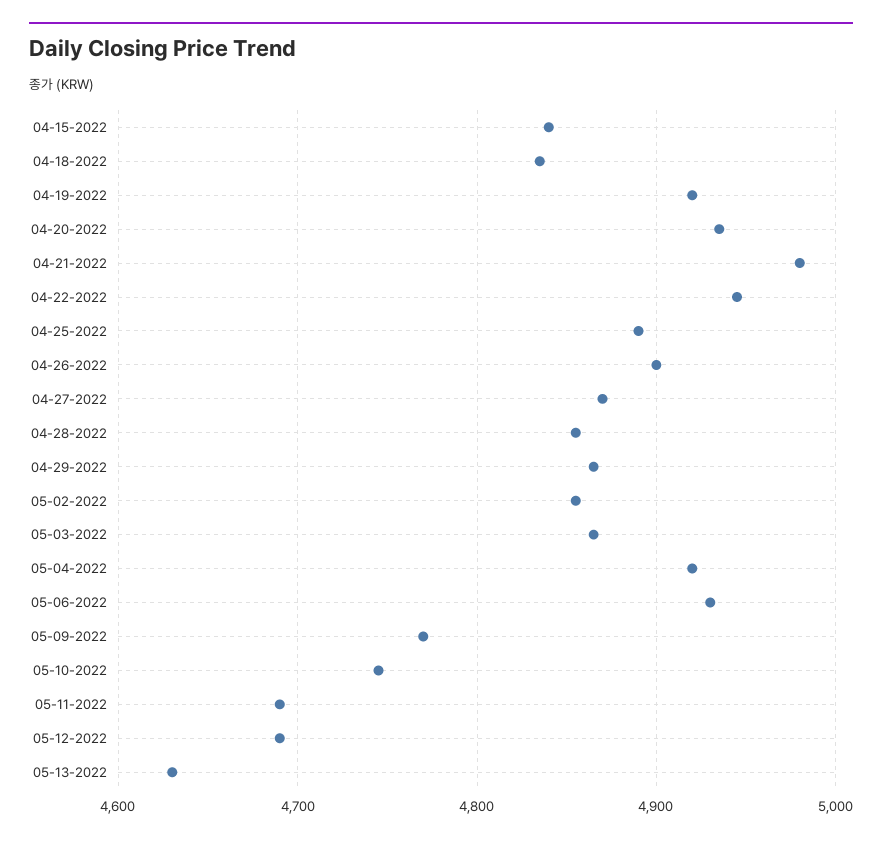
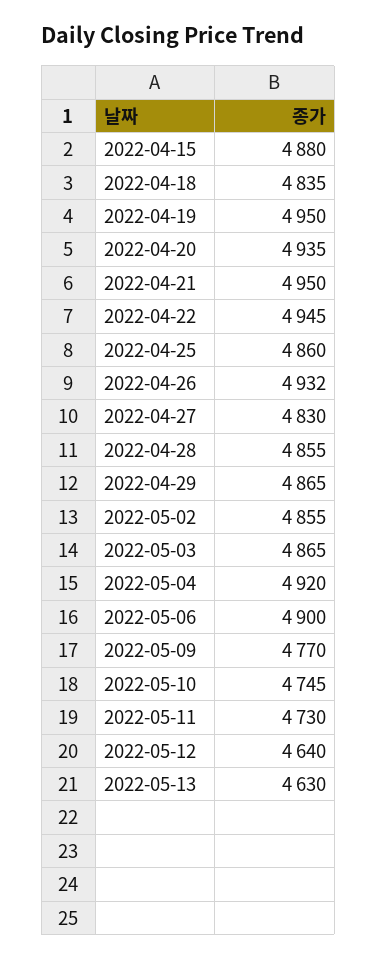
04-15-2022: 4840 -> 4880
04-19-2022: 4920 -> 4950
04-21-2022: 4980 -> 4950
04-25-2022: 4890 -> 4860
04-26-2022: 4900 -> 4932
04-27-2022: 4870 -> 4830
05-06-2022: 4930 -> 4900
05-11-2022: 4690 -> 4730
05-12-2022: 4690 -> 4640

